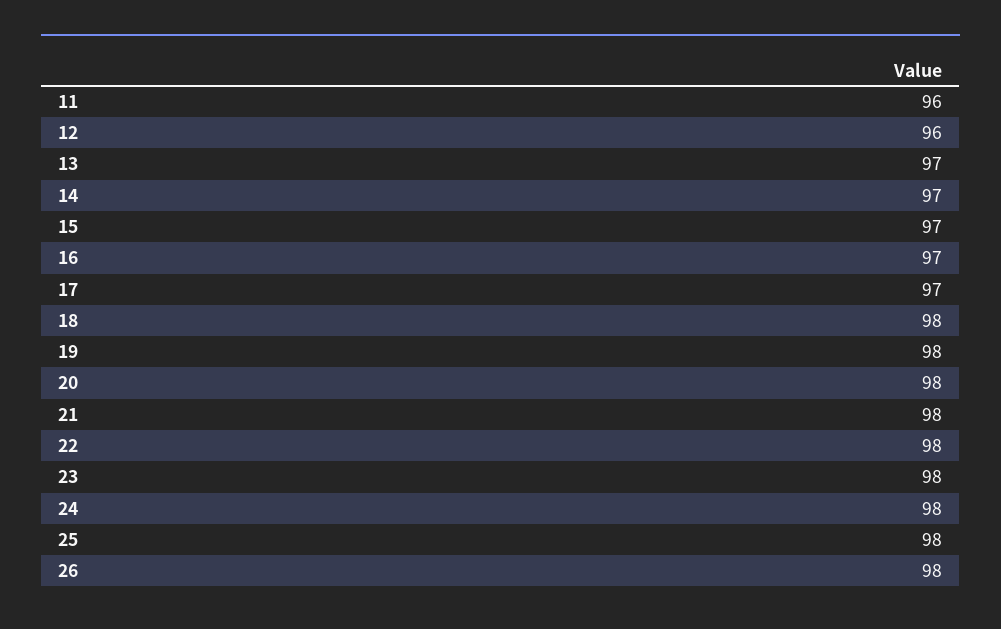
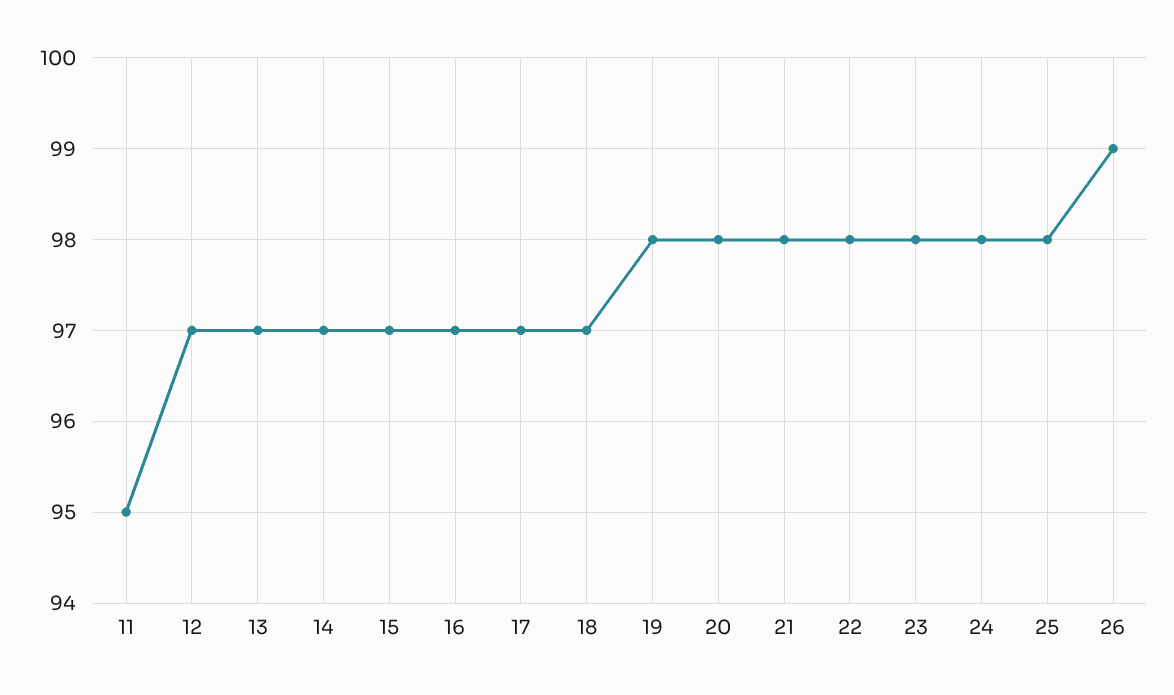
11: 96 -> 95
12: 96 -> 97
18: 98 -> 97
26: 98 -> 99

